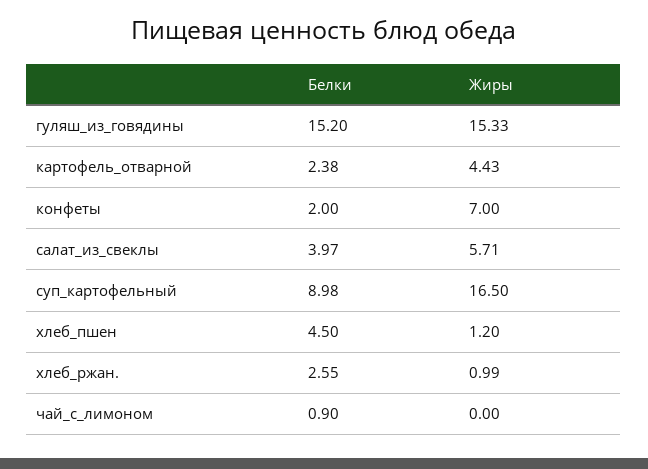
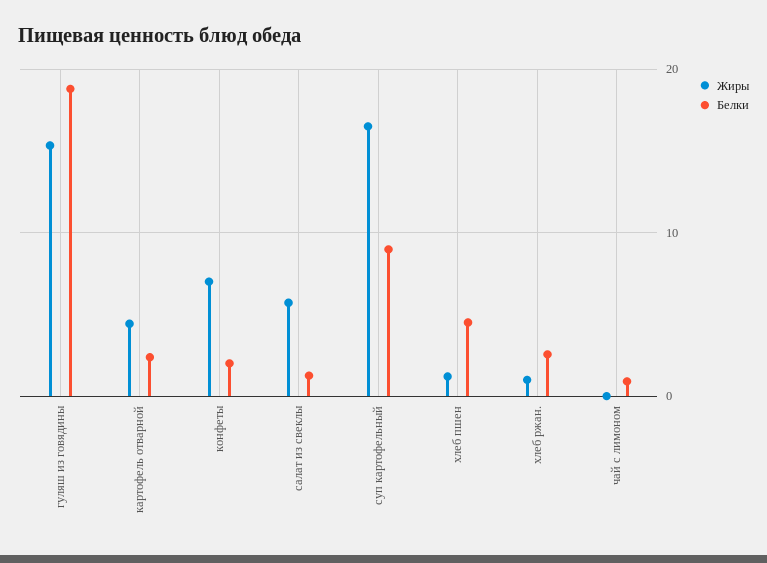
Белки, гуляш_из_говядины: 15.2 -> 19
Белки, салат_из_свеклы: 3.97 -> 1

